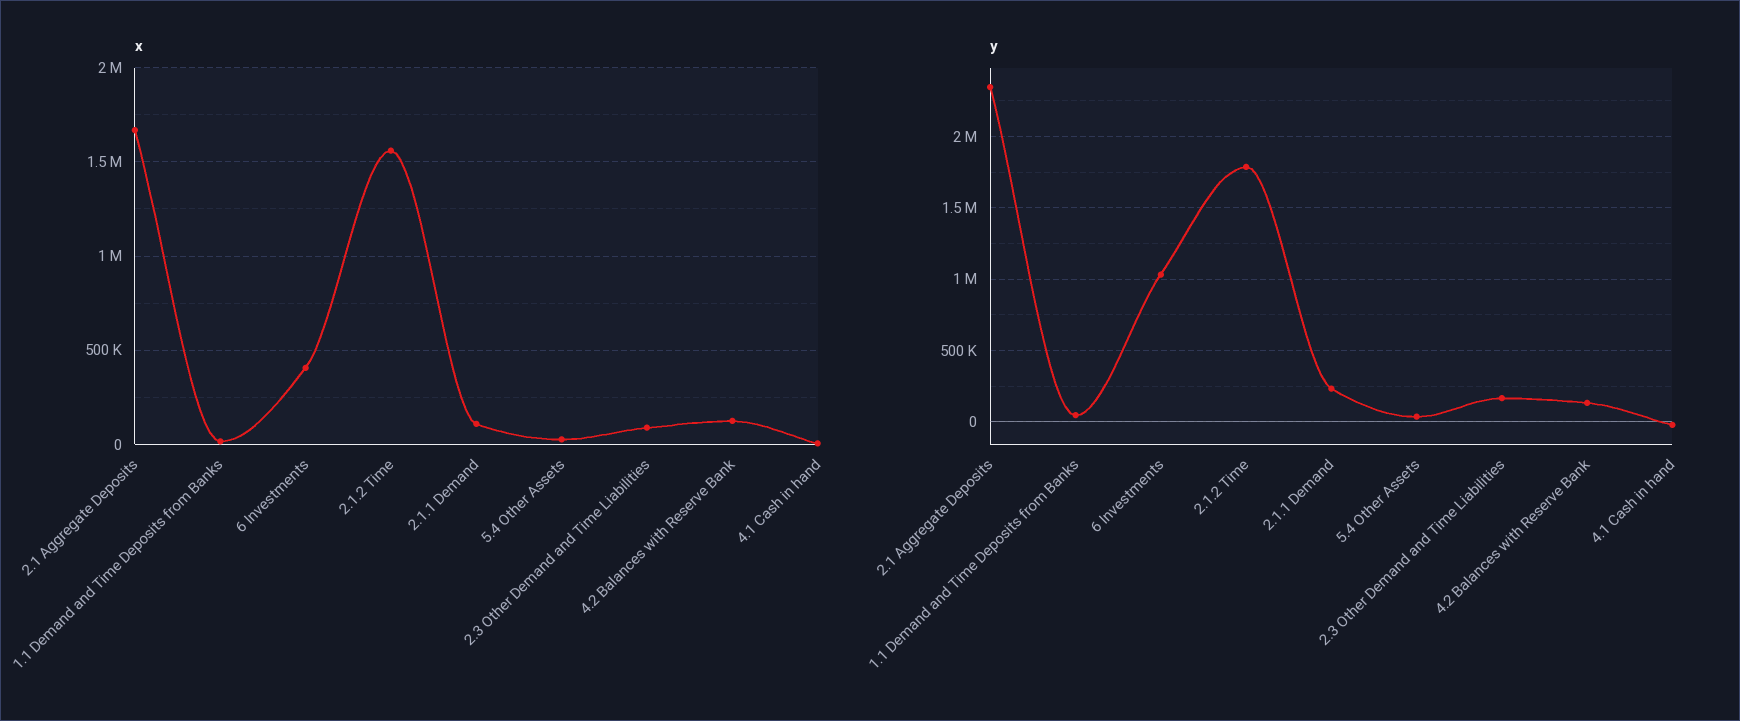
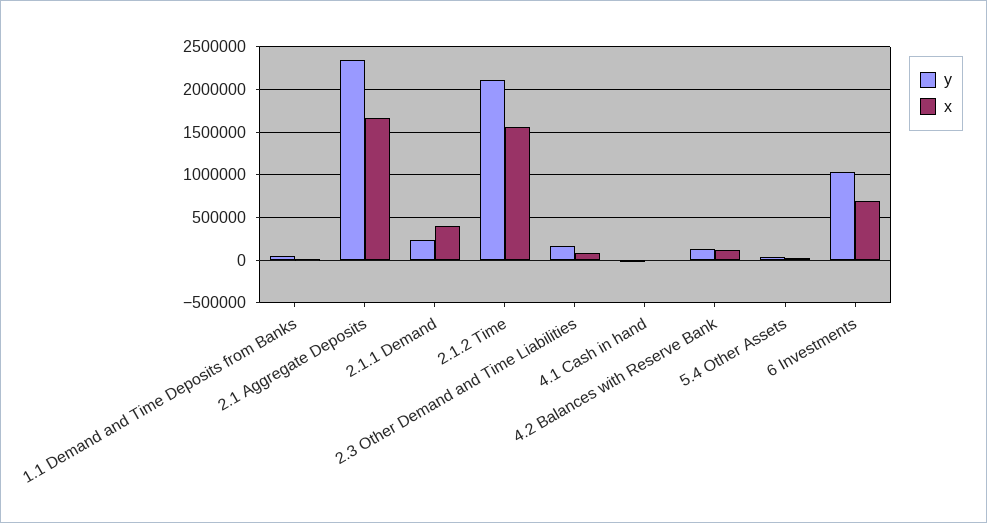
x, 6 Investments: 400000 -> 700000
x, 2.1.1 Demand: 100000 -> 400000
y, 2.1.2 Time: 1800000 -> 2100000

